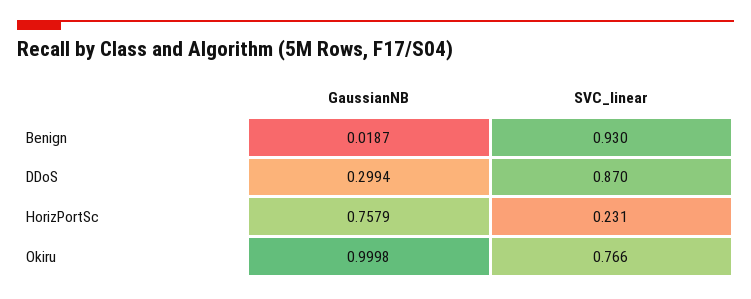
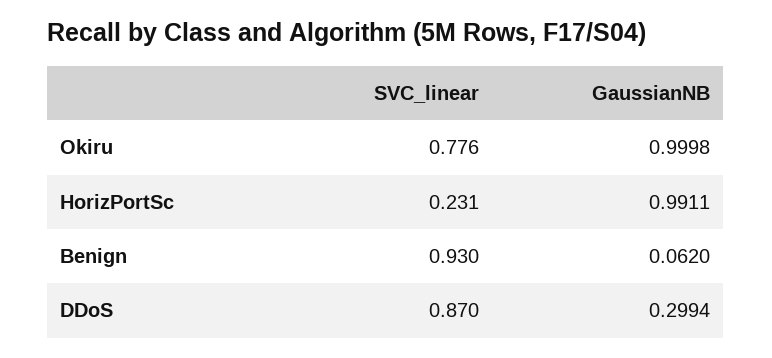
GaussianNB, Benign: 0.0187 -> 0.062
GaussianNB, HorizPortSc: 0.7579 -> 0.9911
SVC_linear, Okiru: 0.766 -> 0.776

